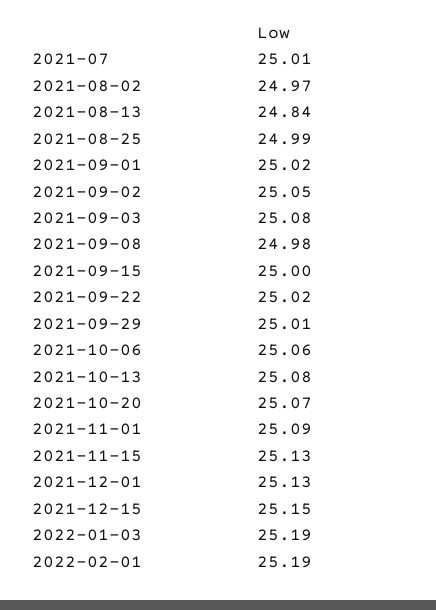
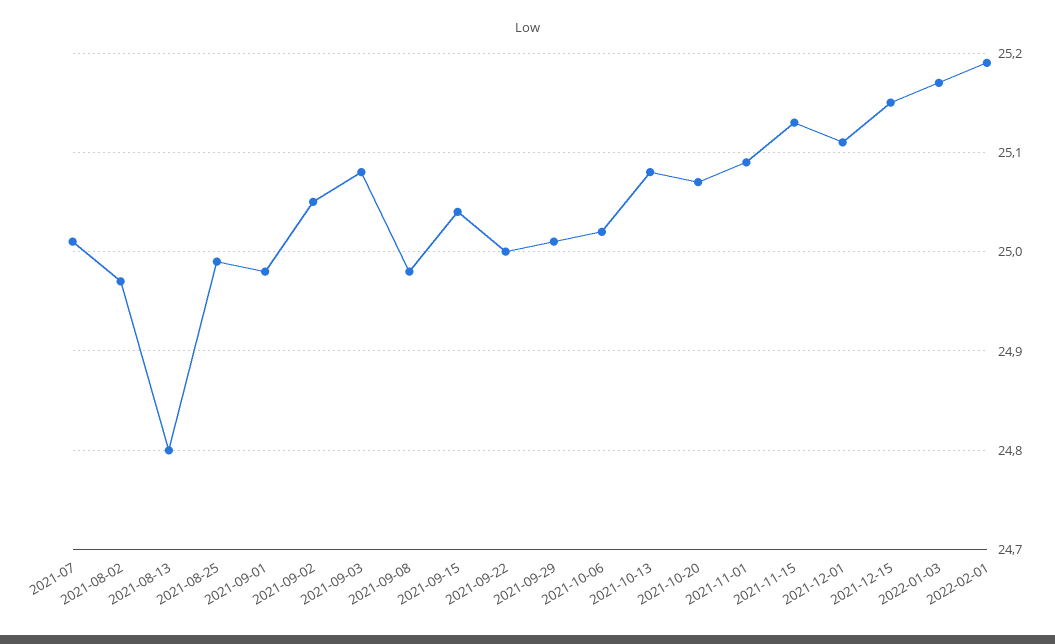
2021-08-13: 24.84 -> 24.8
2021-09-01: 25.02 -> 24.98
2021-09-15: 25 -> 25.04
2021-09-22: 25.02 -> 25
2021-10-06: 25.06 -> 25.02
2021-12-01: 25.13 -> 25.11
2022-01-03: 25.19 -> 25.17

